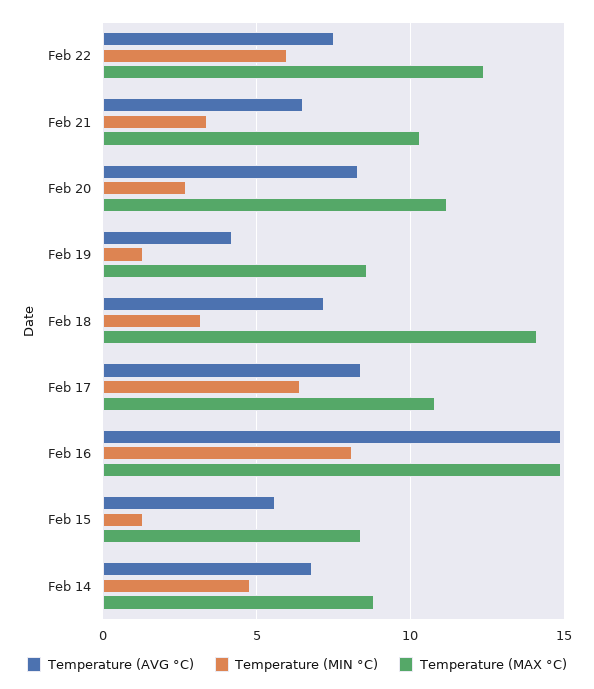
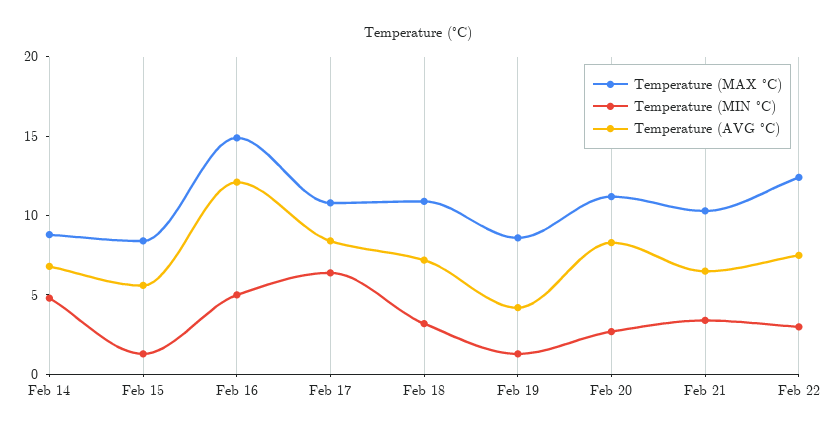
Temperature (MIN °C), Feb 22: 6 -> 3
Temperature (MAX °C), Feb 18: 14 -> 11
Temperature (AVG °C), Feb 16: 15 -> 12
Temperature (MIN °C), Feb 16: 8 -> 5

